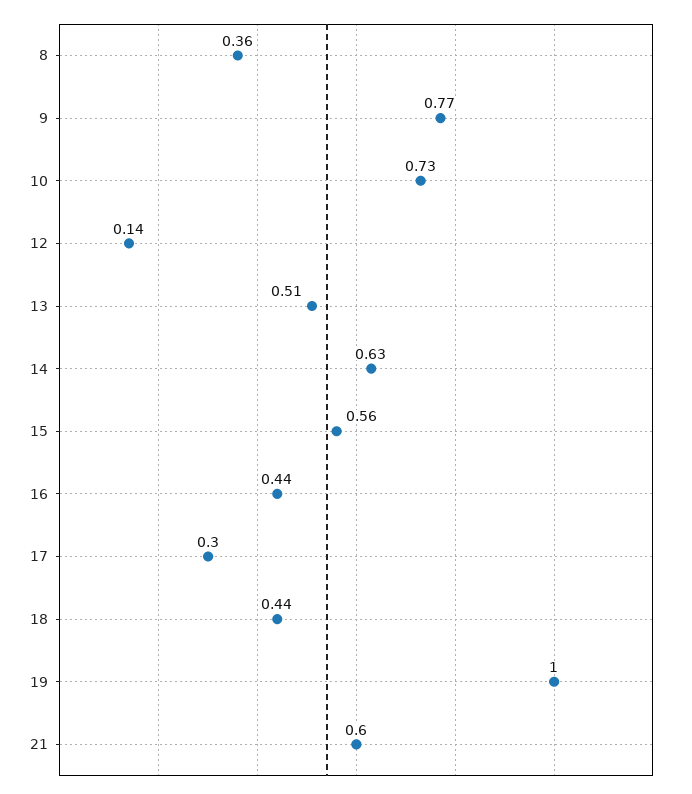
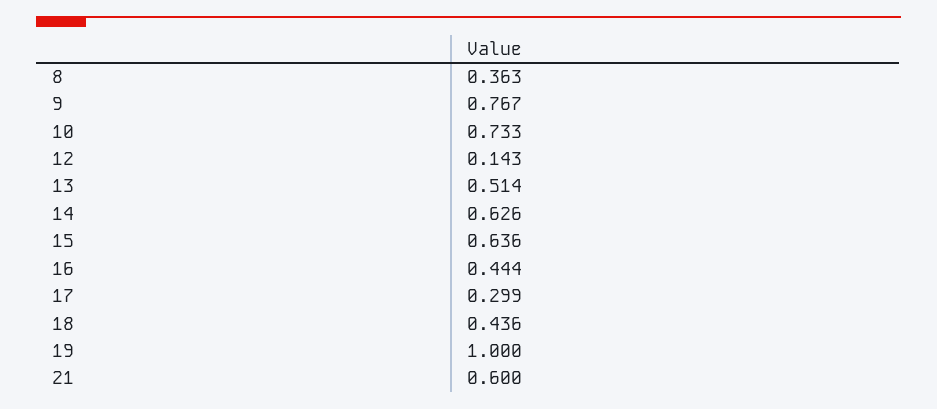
15: 0.56 -> 0.636

